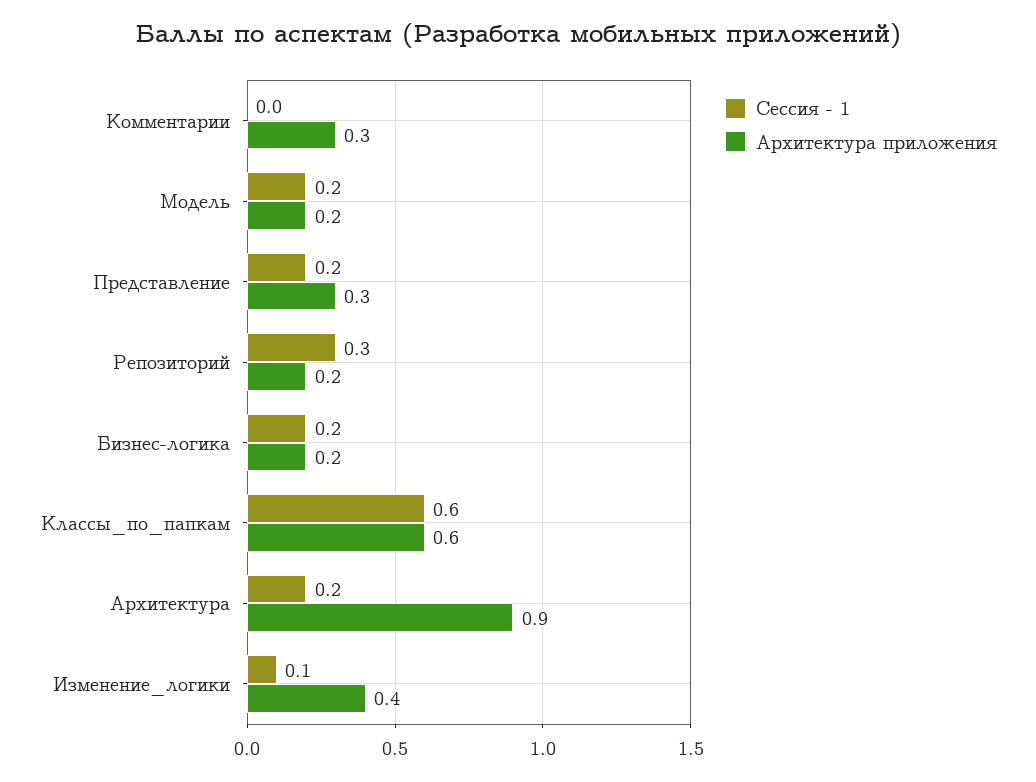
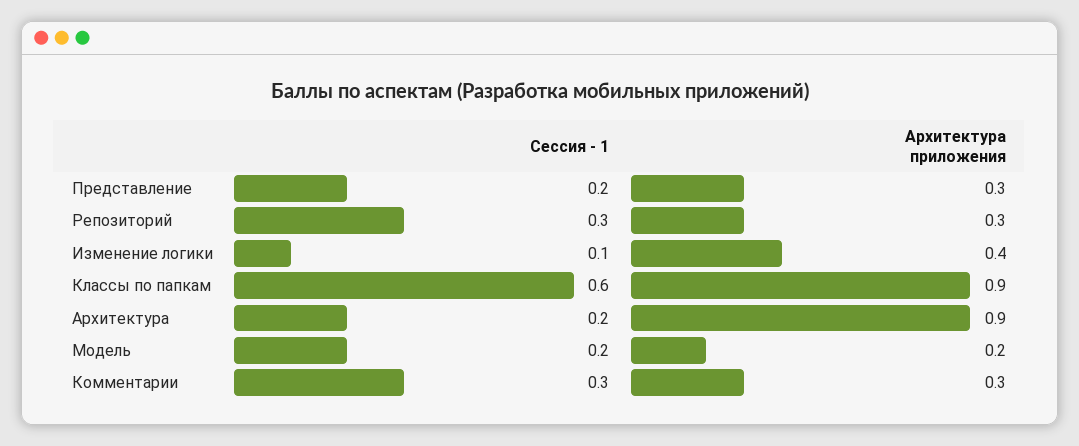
Сессия - 1, Комментарии: 0 -> 0.3
Архитектура приложения, Репозиторий: 0.2 -> 0.3
Сессия - 1, Бизнес-логика: 0.2 -> none
Архитектура приложения, Бизнес-логика: 0.2 -> none
Архитектура приложения, Классы_по_папкам: 0.6 -> 0.9

